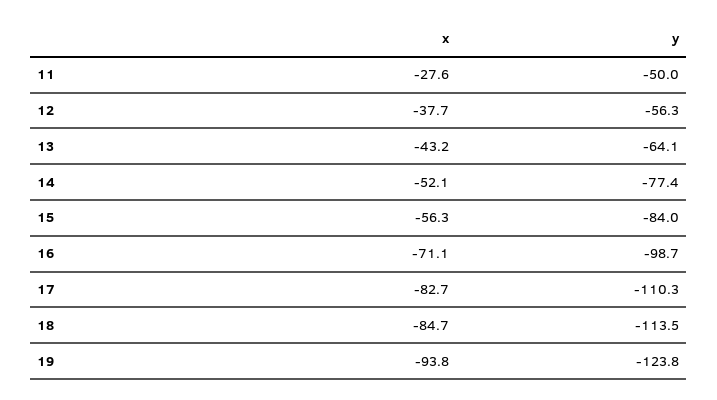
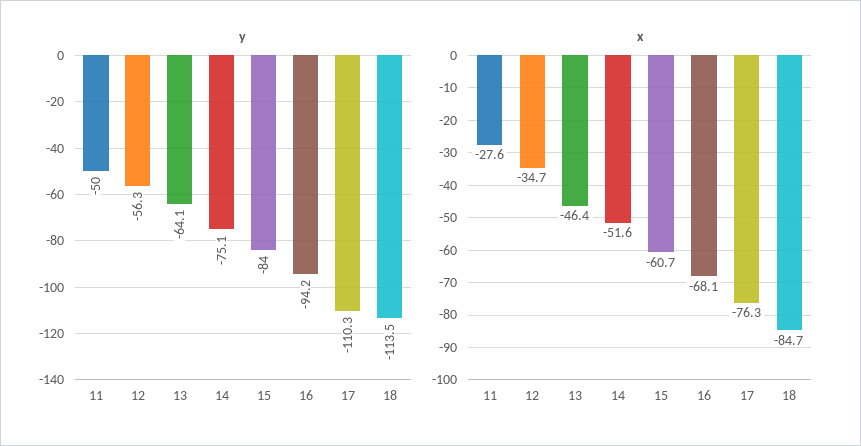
x, 12: -37.7 -> -34.7
x, 13: -43.2 -> -46.4
x, 14: -52.1 -> -51.6
y, 14: -77.4 -> -75.1
x, 15: -56.3 -> -60.7
x, 16: -71.1 -> -68.1
y, 16: -98.7 -> -94.2
x, 17: -82.7 -> -76.3
x, 19: -93.8 -> none
y, 19: -123.8 -> none

